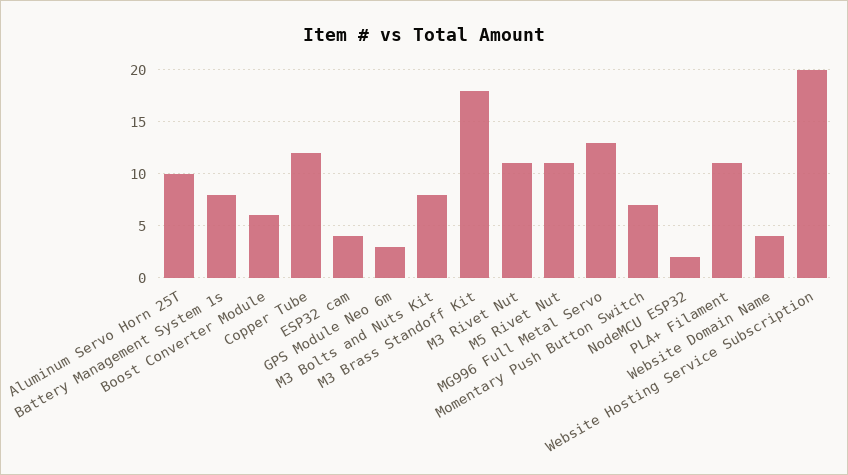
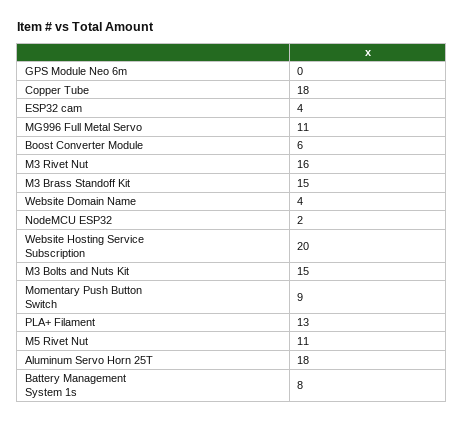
Aluminum Servo Horn 25T: 10 -> 18
Copper Tube: 12 -> 18
GPS Module Neo 6m: 3 -> 0
M3 Bolts and Nuts Kit: 8 -> 15
M3 Brass Standoff Kit: 18 -> 15
M3 Rivet Nut: 11 -> 16
MG996 Full Metal Servo: 13 -> 11
Momentary Push Button Switch: 7 -> 9
PLA+ Filament: 11 -> 13

